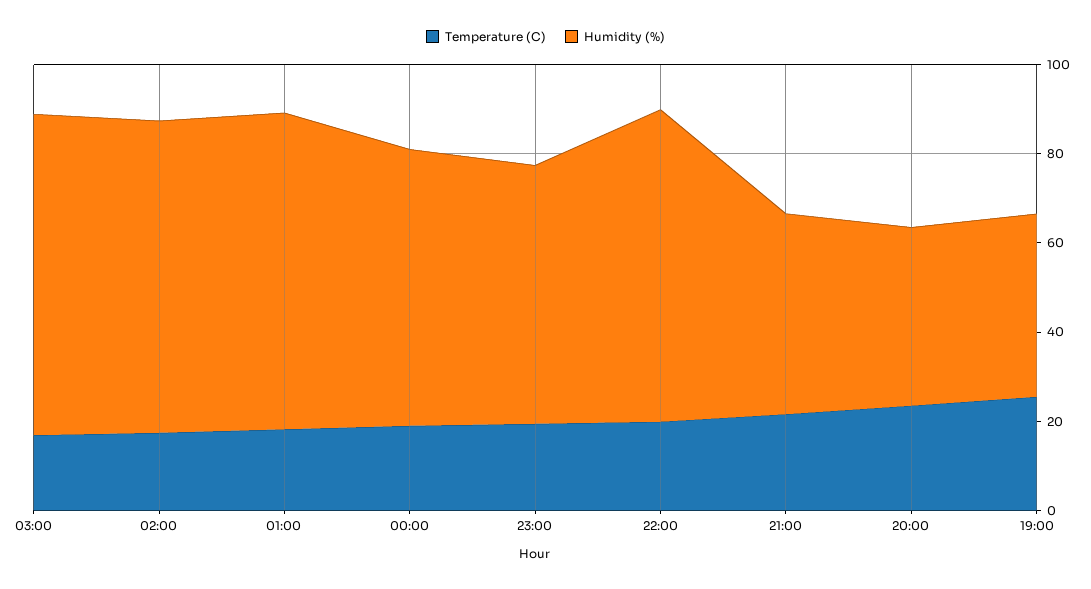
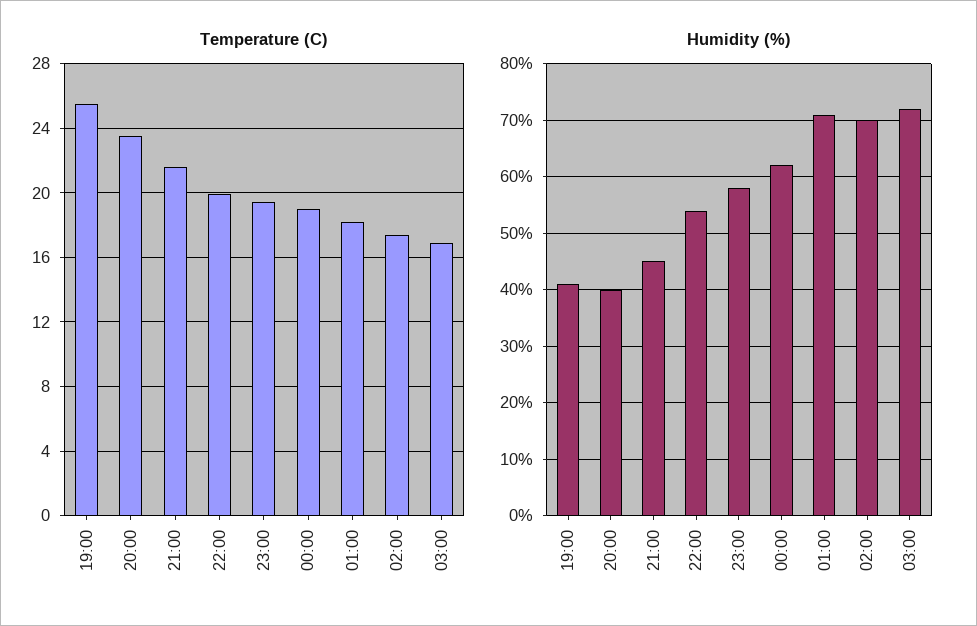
Humidity (%), 22:00: 70 -> 55

